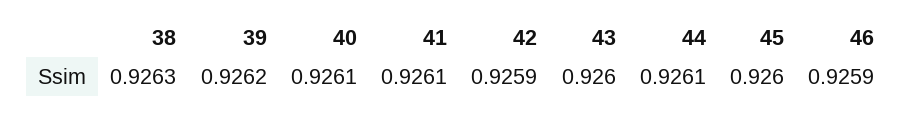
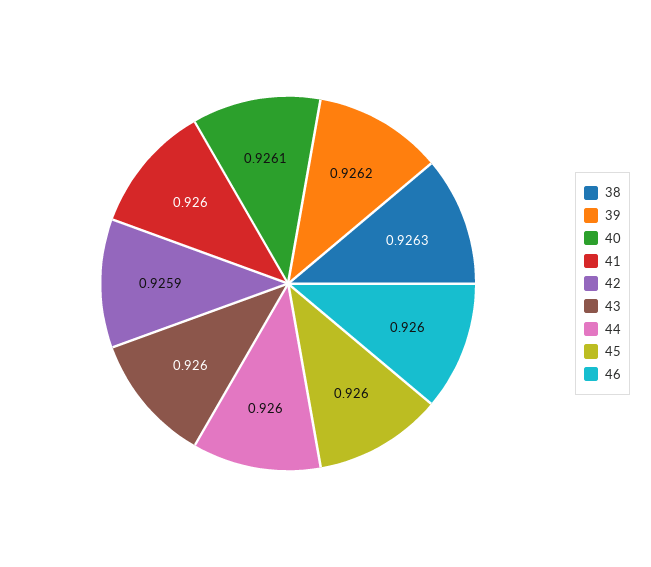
41: 0.9261 -> 0.926
44: 0.9261 -> 0.926
46: 0.9259 -> 0.926

